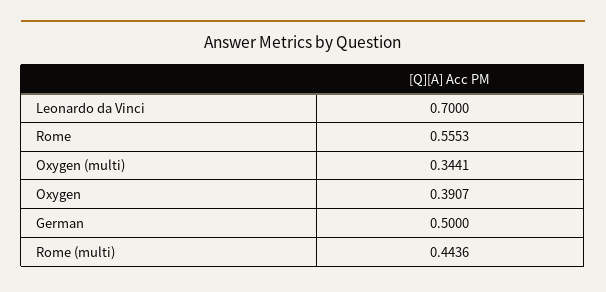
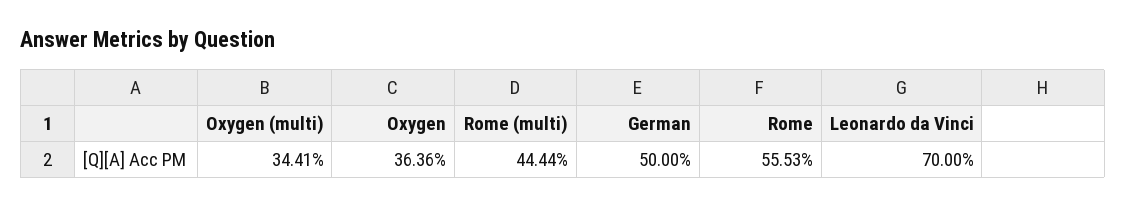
Oxygen: 0.3907 -> 0.3636
Rome (multi): 0.4436 -> 0.4444

